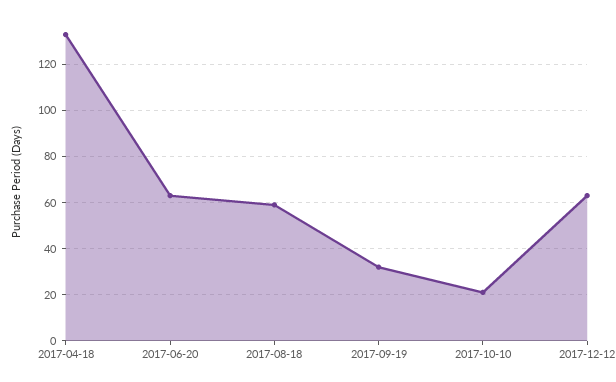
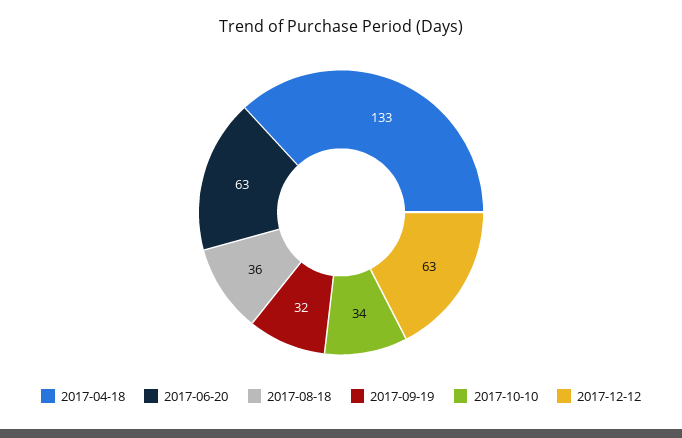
2017-08-18: 60 -> 36
2017-10-10: 20 -> 34

